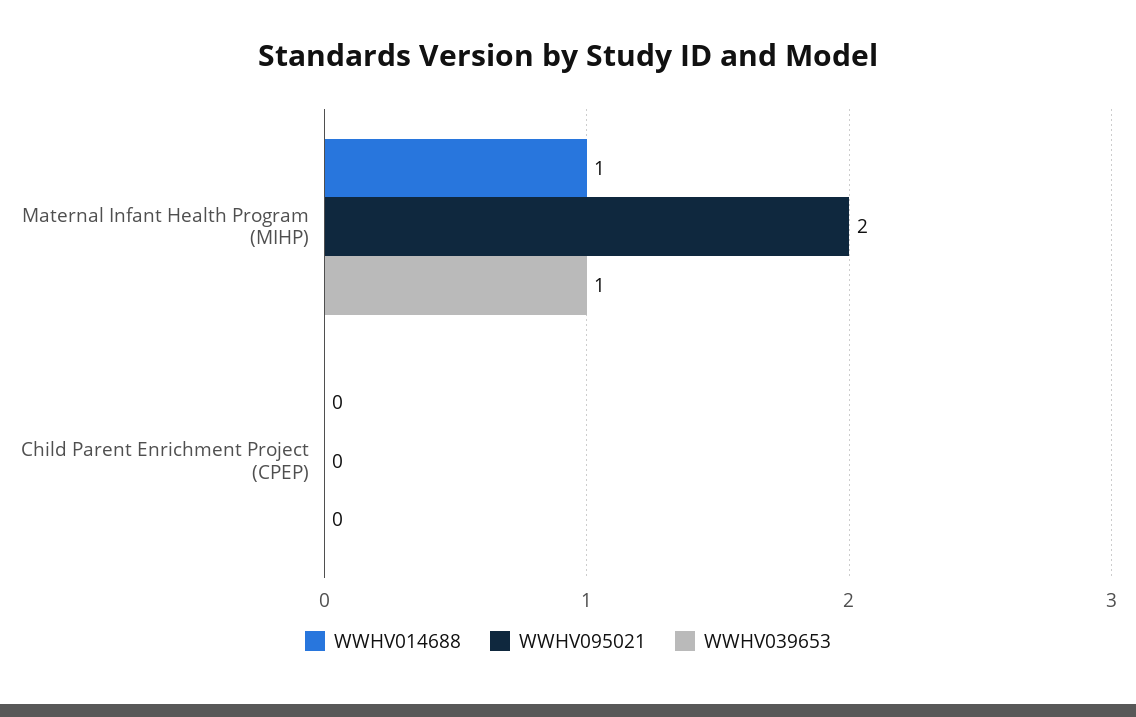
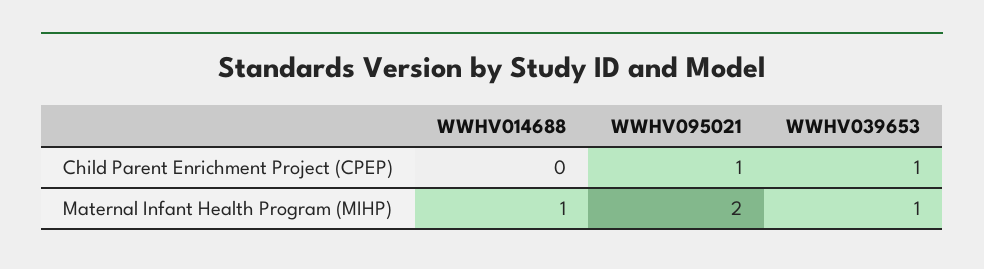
WWHV095021, Child Parent Enrichment Project (CPEP): 0 -> 1
WWHV039653, Child Parent Enrichment Project (CPEP): 0 -> 1

